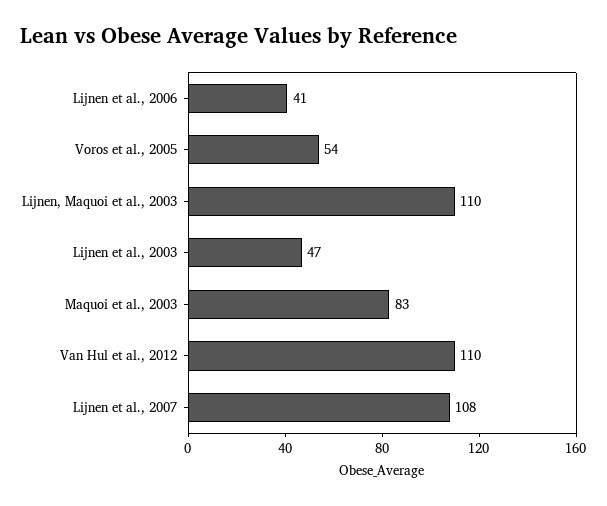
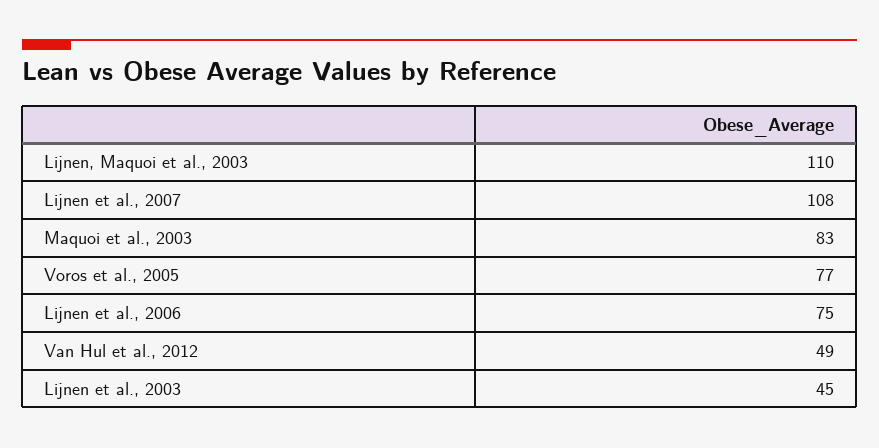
Lijnen et al., 2006: 41 -> 75
Voros et al., 2005: 54 -> 77
Lijnen et al., 2003: 47 -> 45
Van Hul et al., 2012: 110 -> 49

